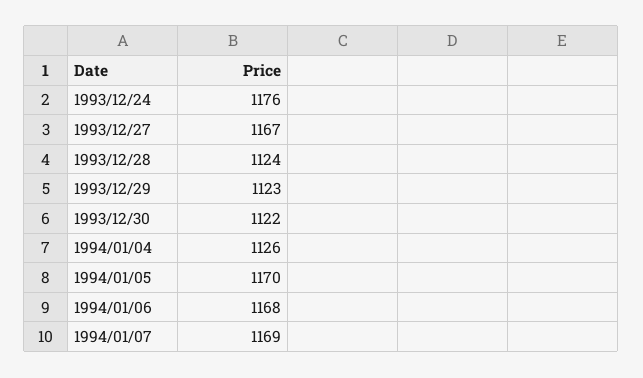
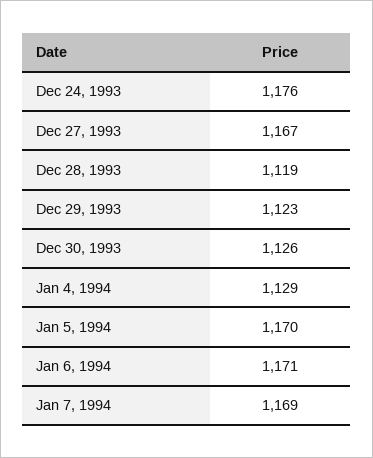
1993/12/28: 1124 -> 1119
1993/12/30: 1122 -> 1126
1994/01/04: 1126 -> 1129
1994/01/06: 1168 -> 1171

